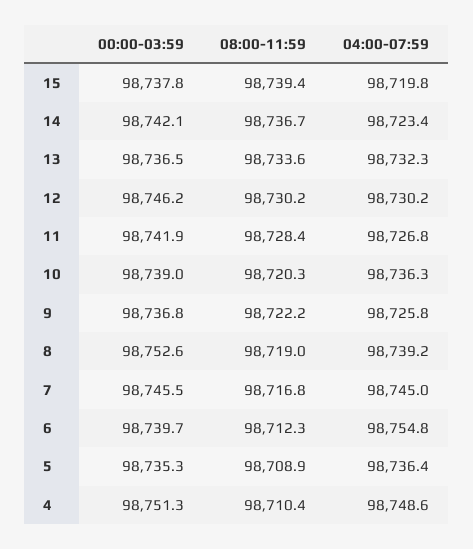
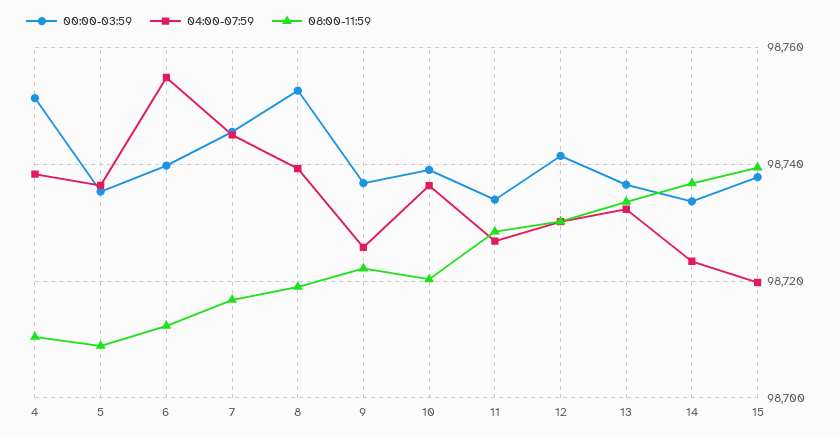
00:00-03:59, 14: 98742.1 -> 98734
00:00-03:59, 12: 98746.2 -> 98742
00:00-03:59, 11: 98741.9 -> 98734
04:00-07:59, 4: 98748.6 -> 98738

